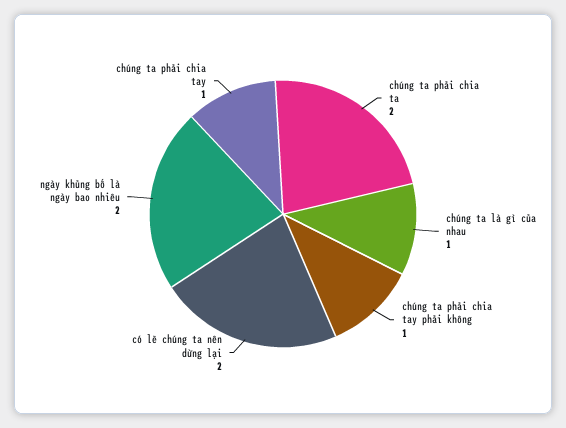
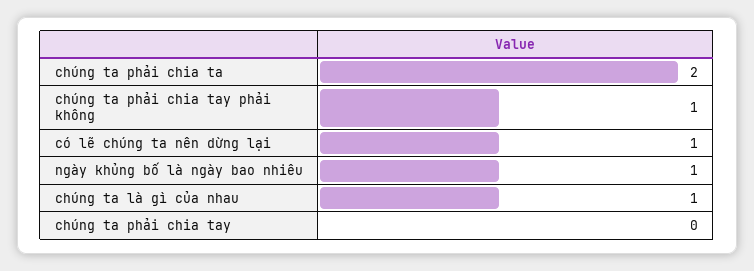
có lẽ chúng ta nên dừng lại: 2 -> 1
ngày khủng bố là ngày bao nhiêu: 2 -> 1
chúng ta phải chia tay: 1 -> 0

